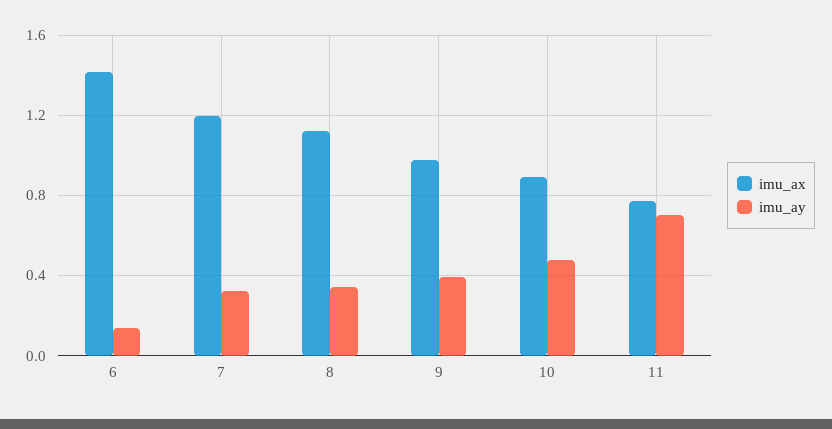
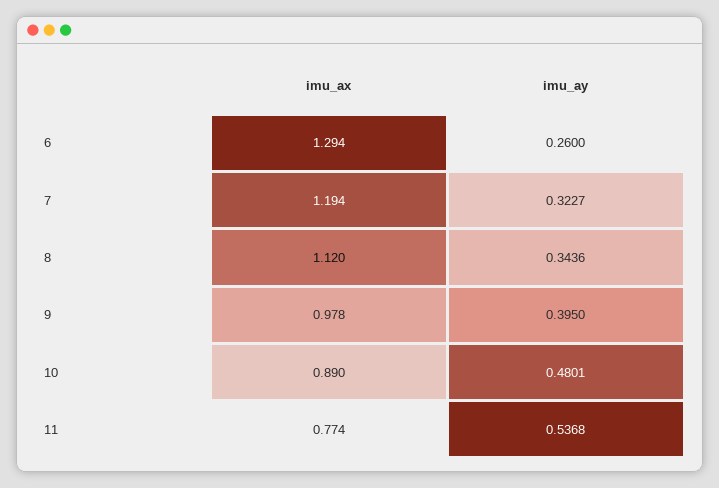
imu_ax, 6: 1.4 -> 1.294
imu_ay, 6: 0.15 -> 0.26
imu_ay, 11: 0.7 -> 0.5368

